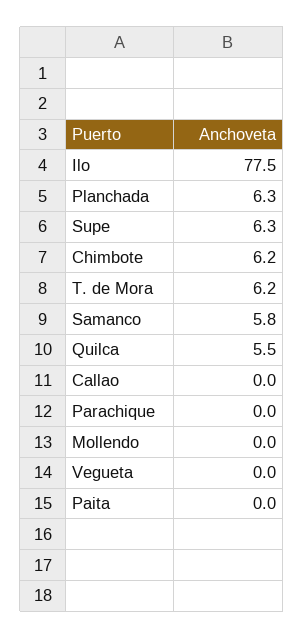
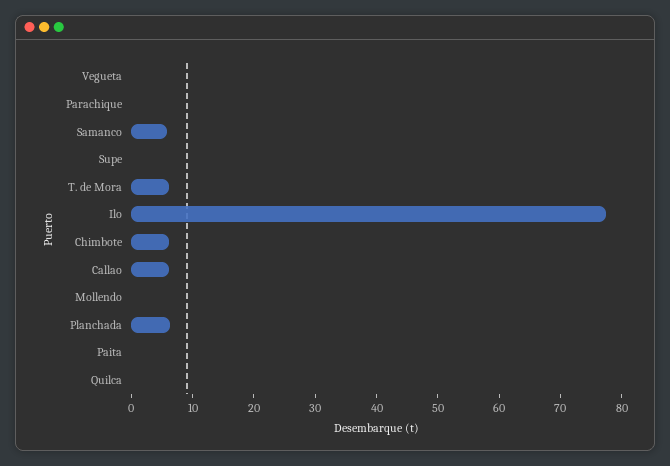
Supe: 6.3 -> 0
Quilca: 5.5 -> 0
Callao: 0 -> 6

